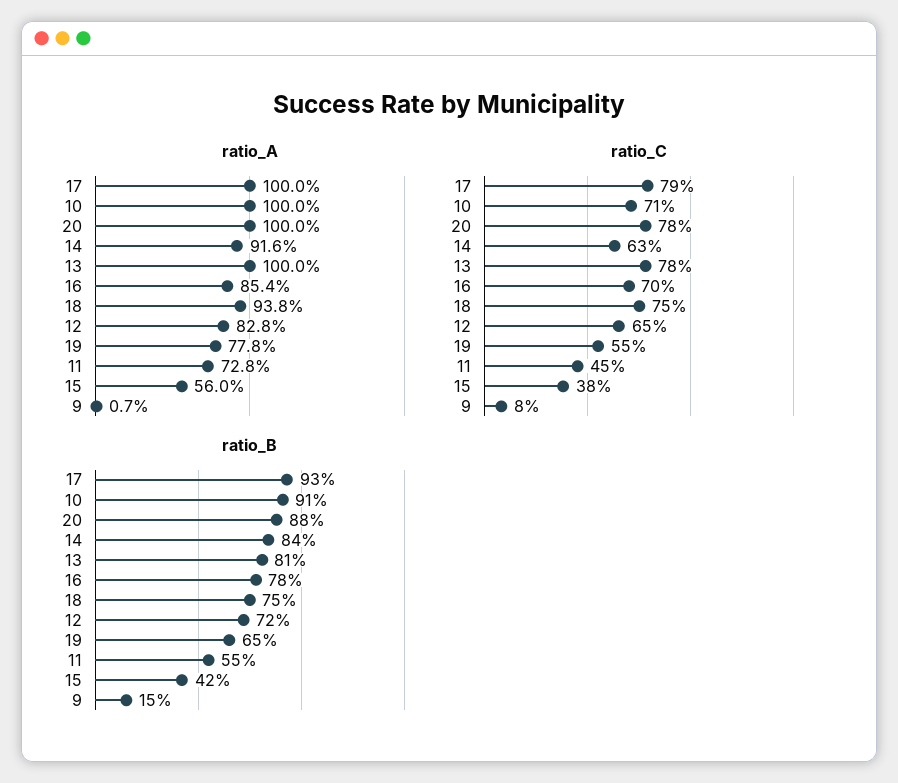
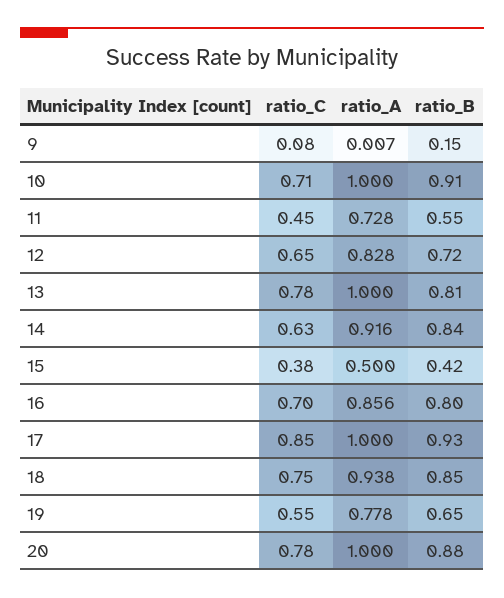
ratio_A, 16: 0.854 -> 0.856
ratio_A, 15: 0.56 -> 0.5
ratio_C, 17: 0.79 -> 0.85
ratio_B, 16: 0.78 -> 0.8
ratio_B, 18: 0.75 -> 0.85

